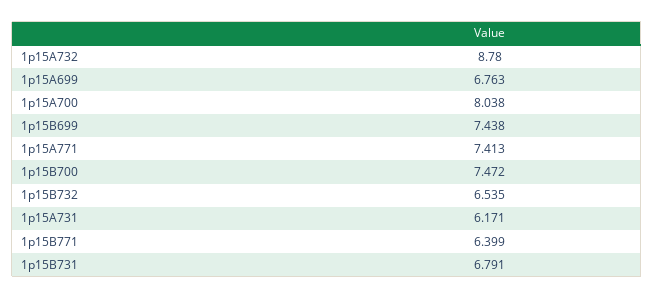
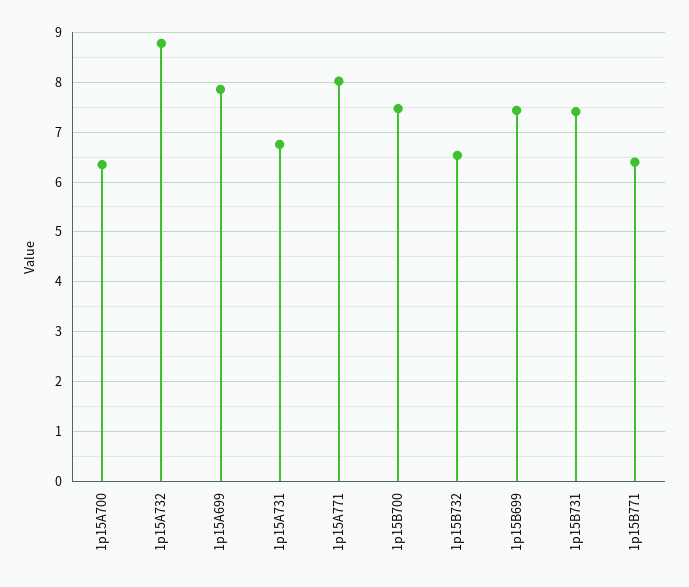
1p15A699: 6.763 -> 7.8
1p15A700: 8.038 -> 6.4
1p15A771: 7.413 -> 8
1p15A731: 6.171 -> 6.8
1p15B731: 6.791 -> 7.4

